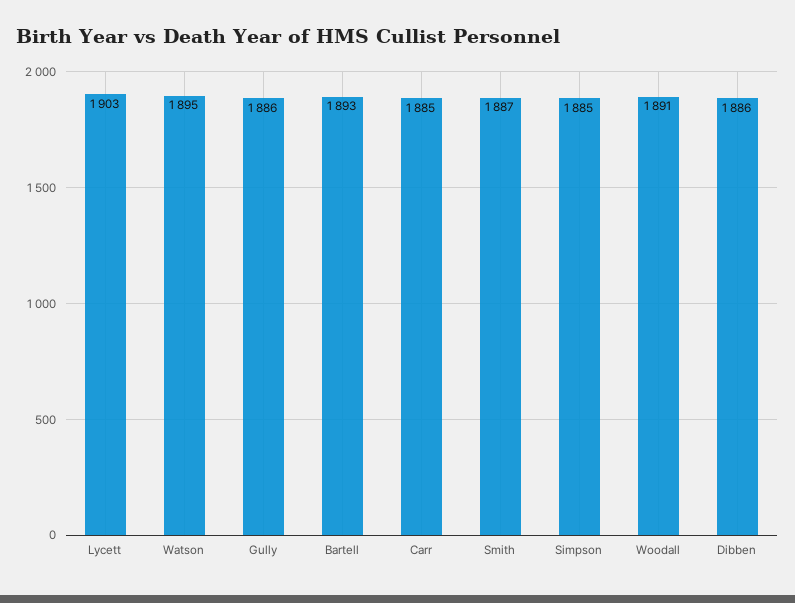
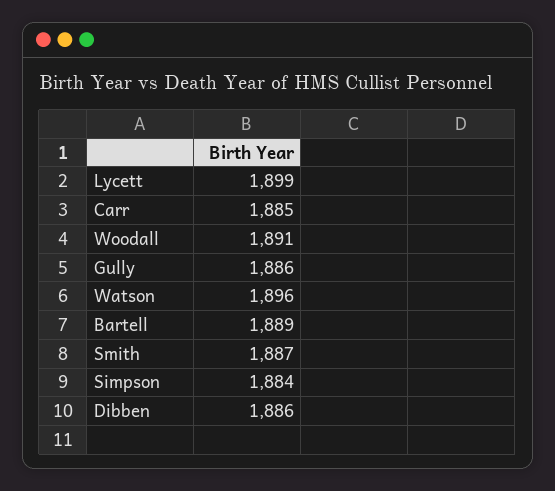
Lycett: 1903 -> 1899
Watson: 1895 -> 1896
Bartell: 1893 -> 1889
Simpson: 1885 -> 1884

